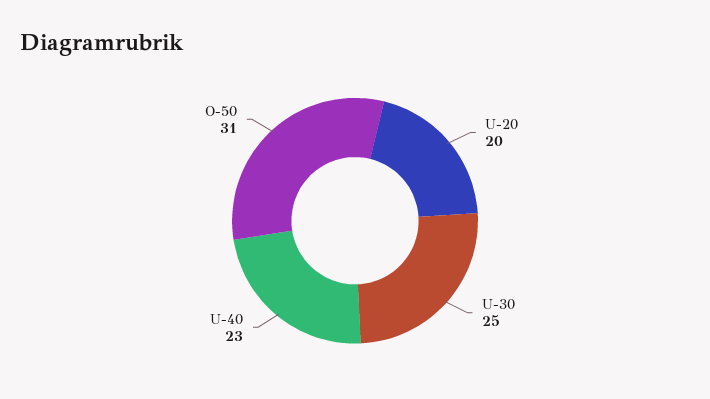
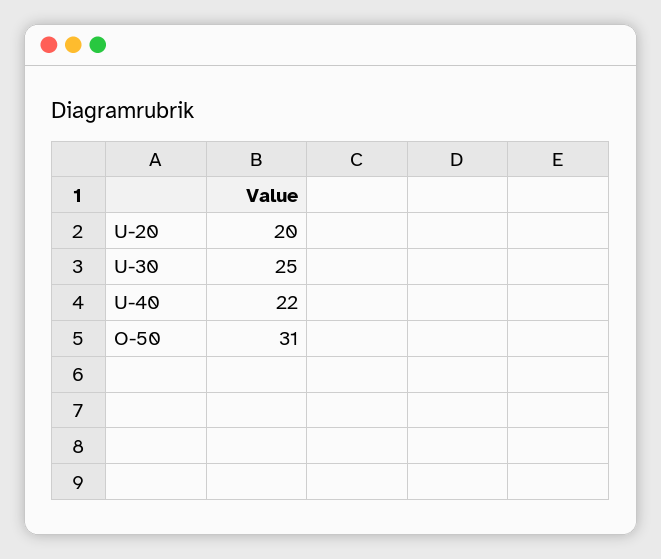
U-40: 23 -> 22

